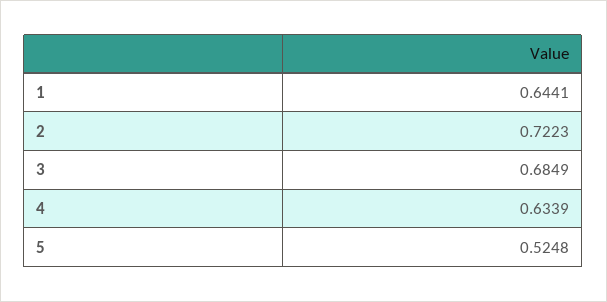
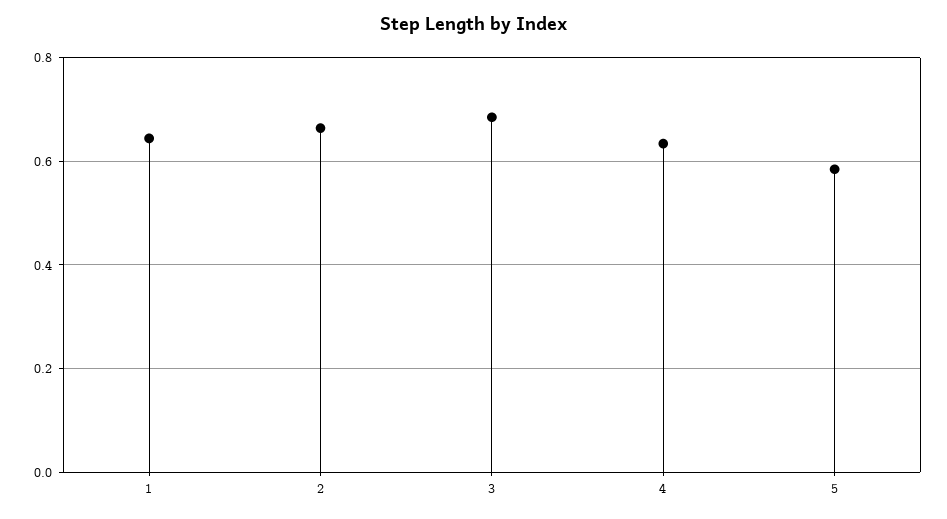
2: 0.7223 -> 0.66
5: 0.5248 -> 0.58

